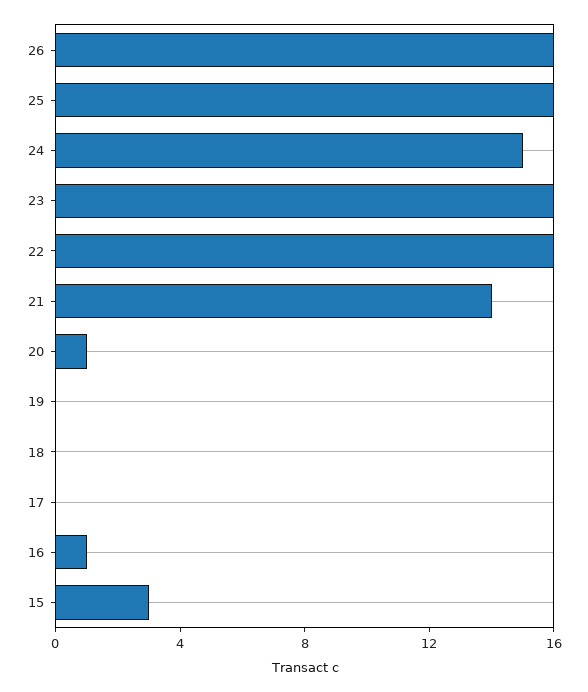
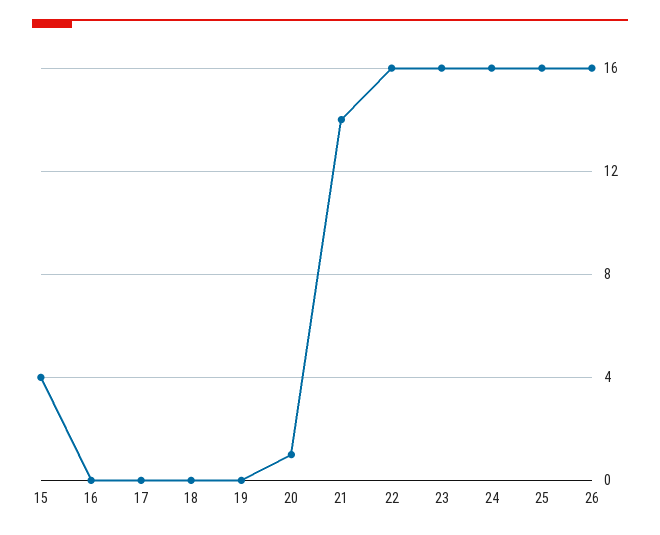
24: 15 -> 16
16: 1 -> 0
15: 3 -> 4

